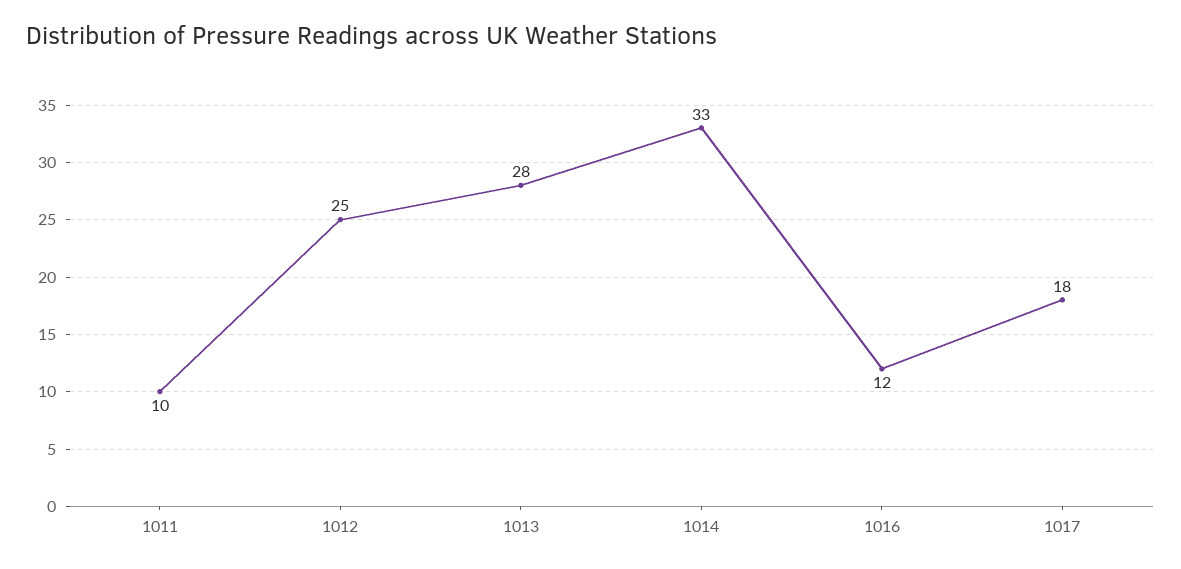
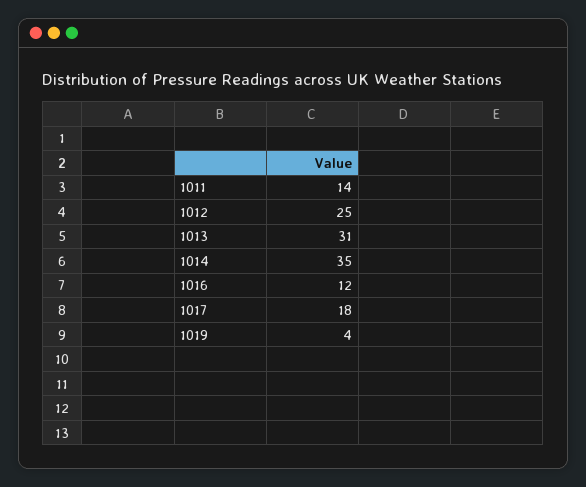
1011: 10 -> 14
1013: 28 -> 31
1014: 33 -> 35
1019: none -> 4

